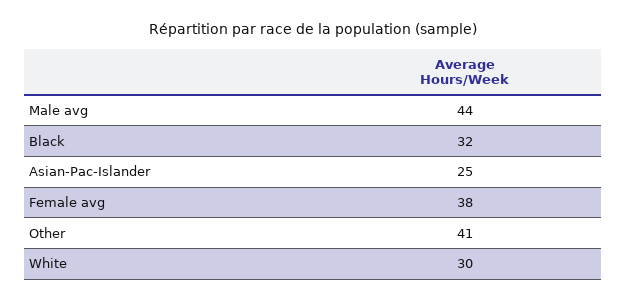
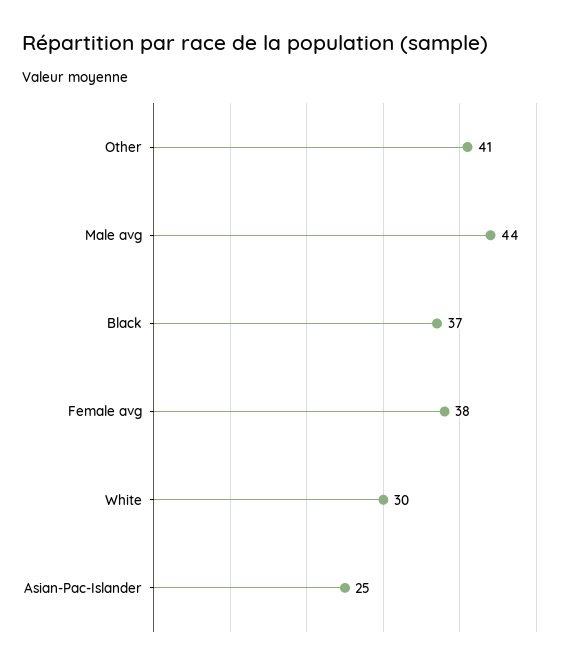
Black: 32 -> 37

